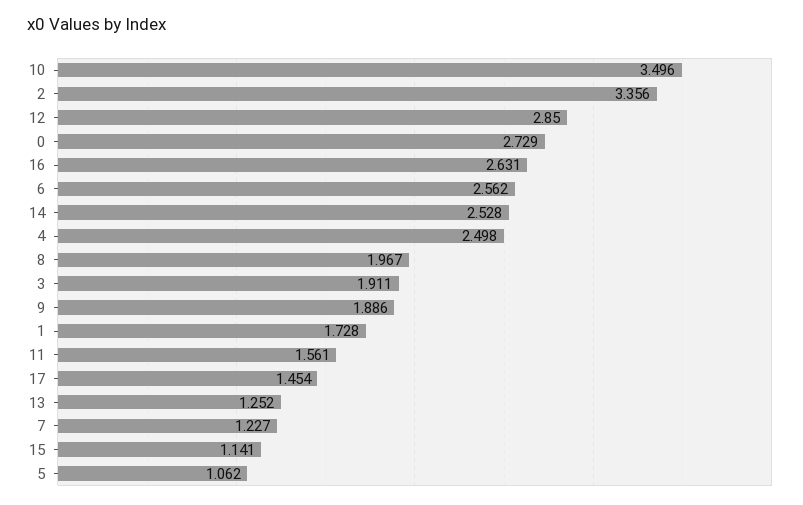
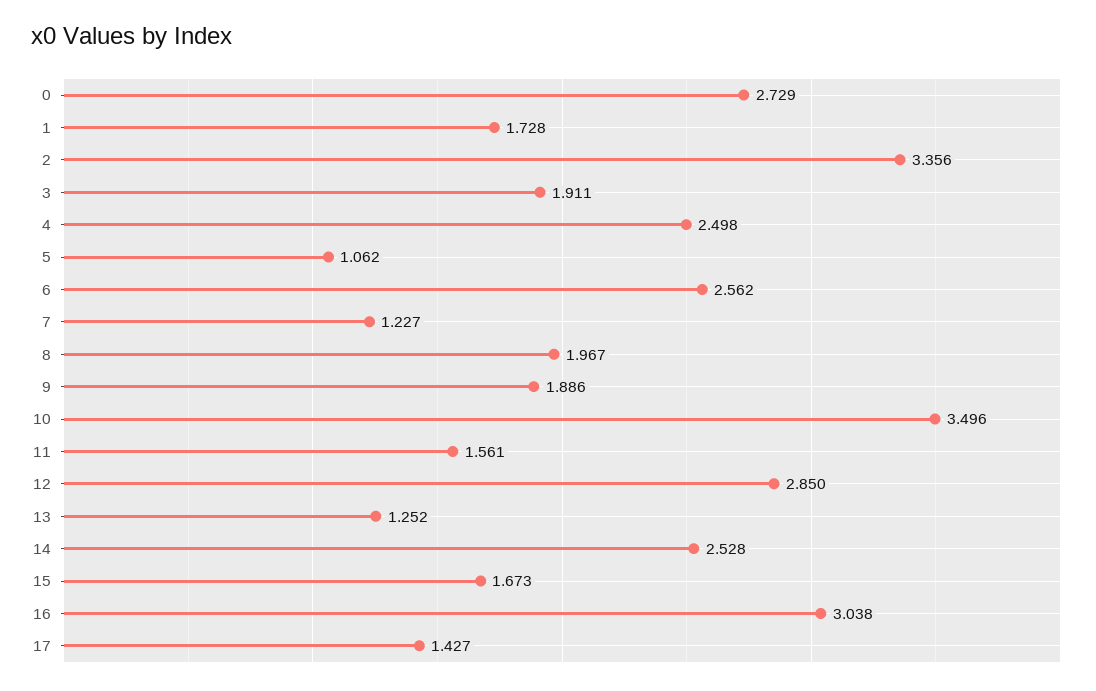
16: 2.631 -> 3.038
17: 1.454 -> 1.427
15: 1.141 -> 1.673

